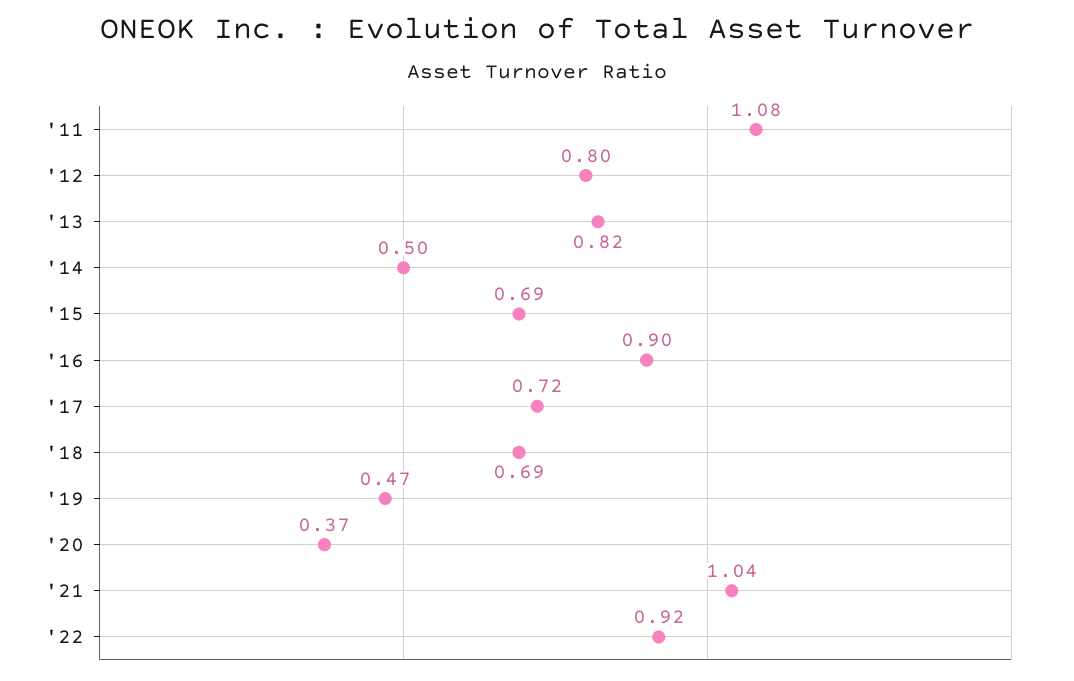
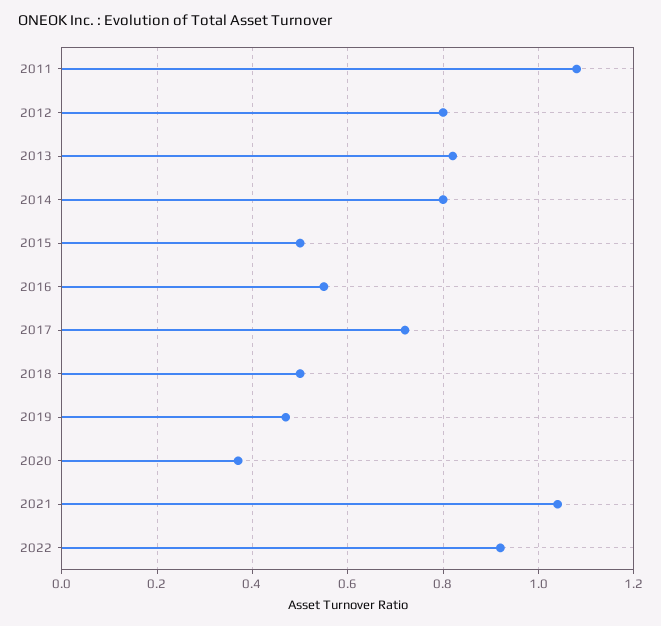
'14: 0.5 -> 0.8
'15: 0.69 -> 0.5
'16: 0.9 -> 0.55
'18: 0.69 -> 0.5

